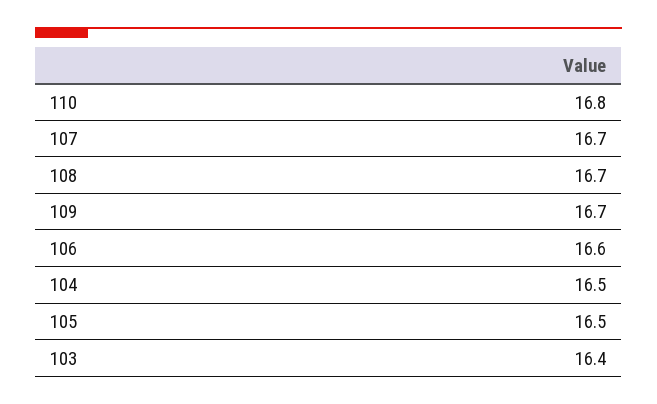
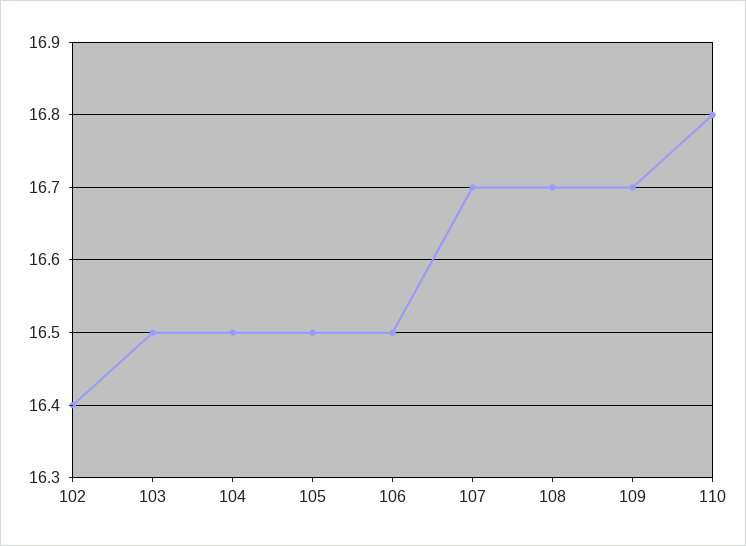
106: 16.6 -> 16.5
103: 16.4 -> 16.5
102: none -> 16.4

